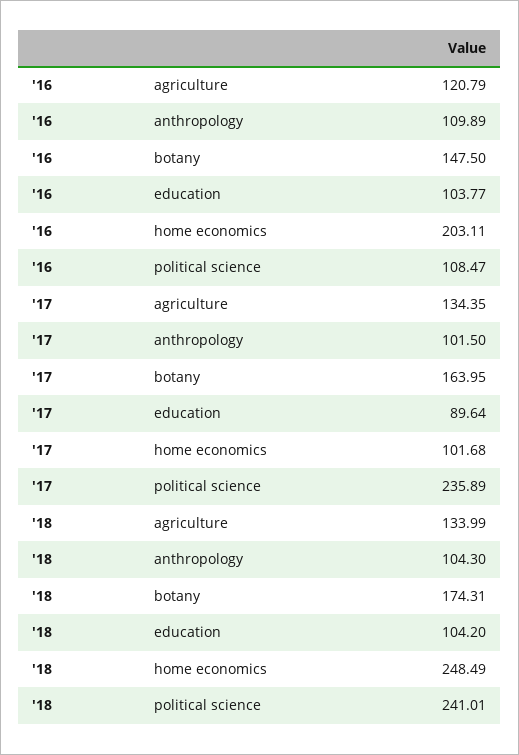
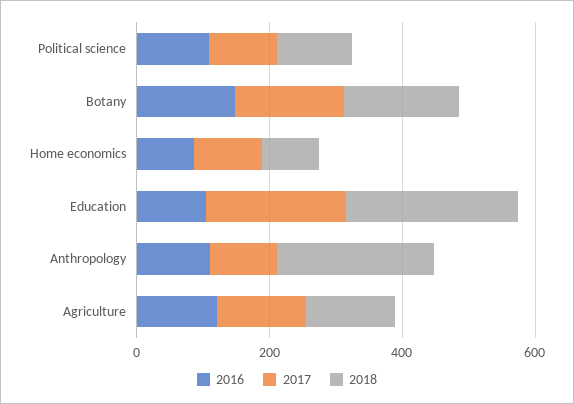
'16, home economics: 203.11 -> 100
'17, education: 89.64 -> 200
'17, political science: 235.89 -> 100
'18, anthropology: 104.3 -> 250
'18, education: 104.2 -> 250
'18, home economics: 248.49 -> 100
'18, political science: 241.01 -> 100

